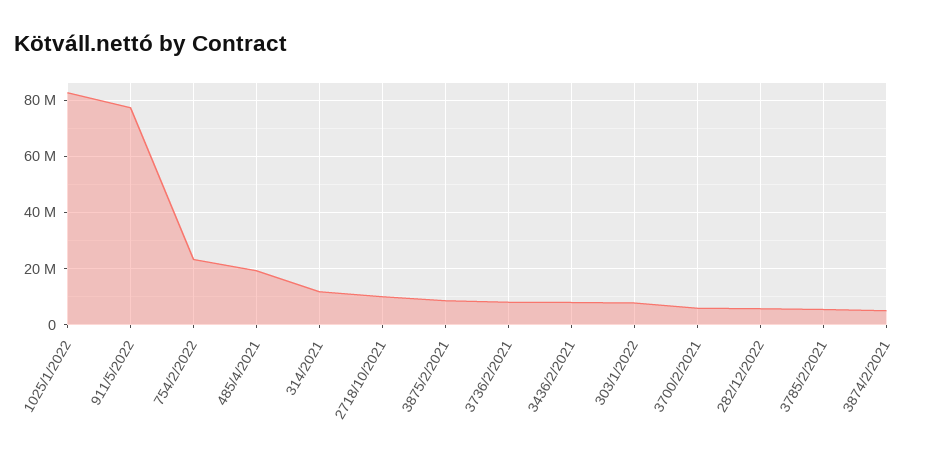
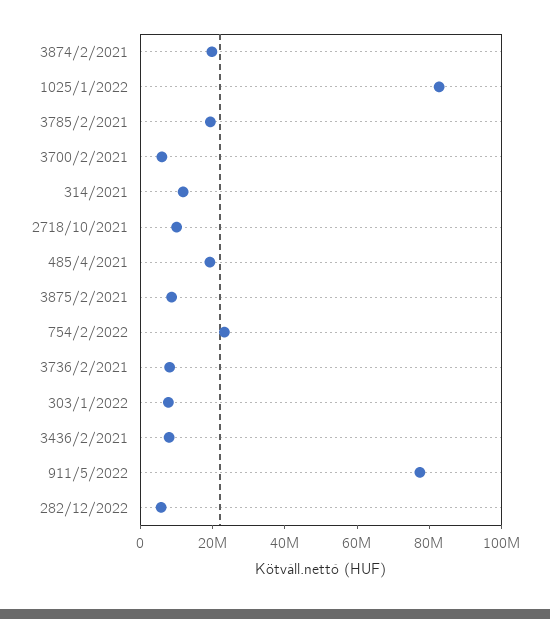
3785/2/2021: 5000000 -> 20000000
3874/2/2021: 5000000 -> 20000000

